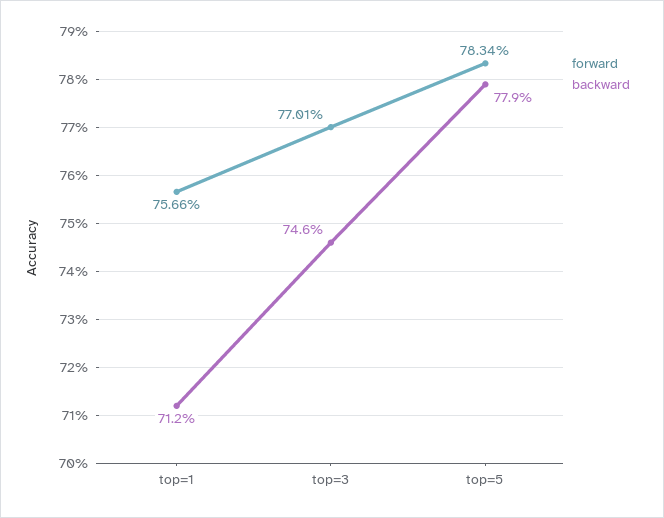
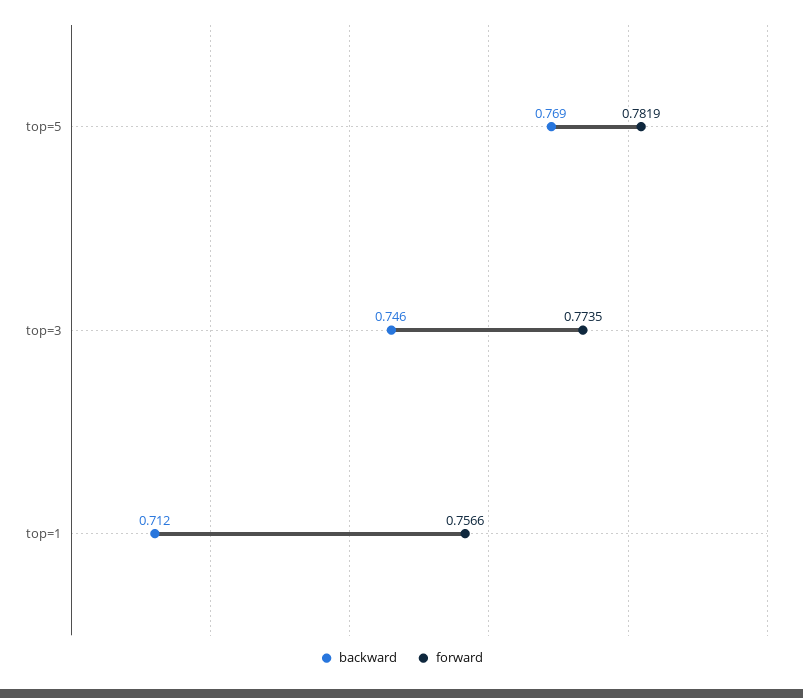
forward, top=3: 0.7701 -> 0.7735
forward, top=5: 0.7834 -> 0.7819
backward, top=5: 0.779 -> 0.769

